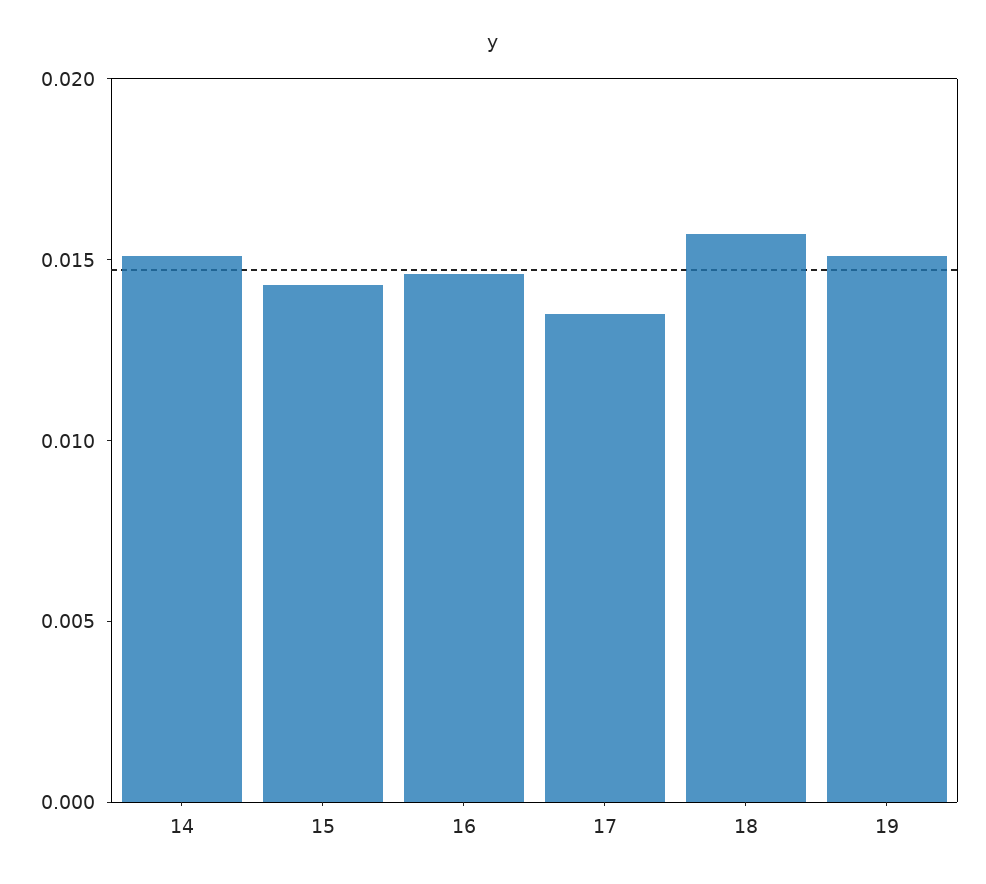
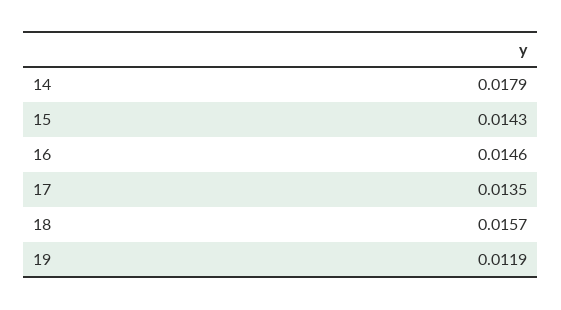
14: 0.015 -> 0.0179
19: 0.015 -> 0.0119

